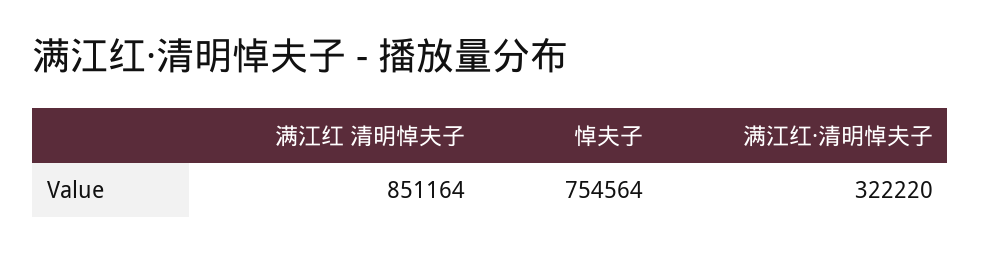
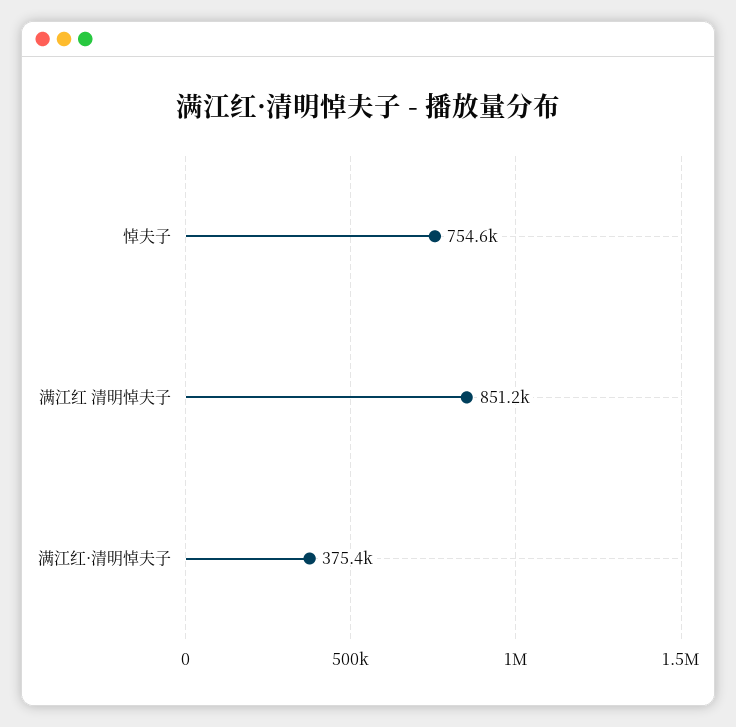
满江红·清明悼夫子: 322220 -> 375400

